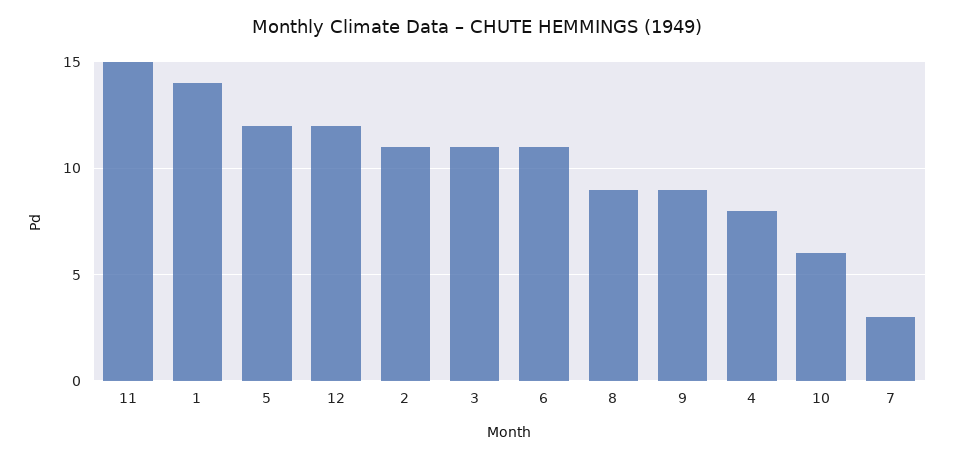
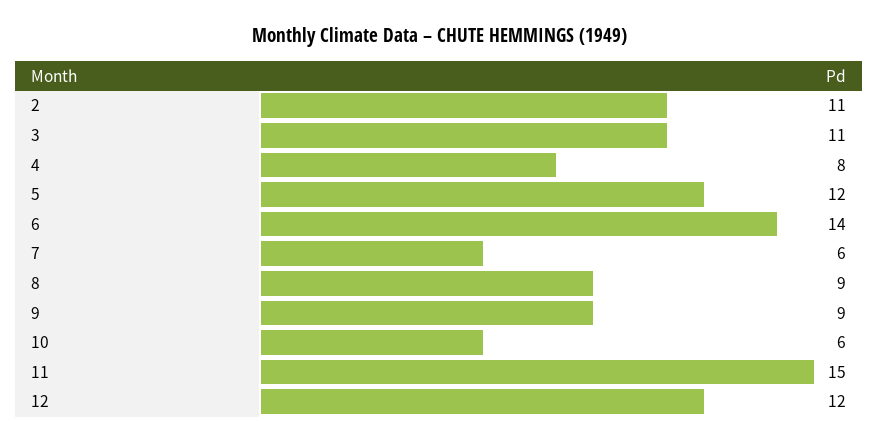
1: 14 -> none
6: 11 -> 14
7: 3 -> 6

